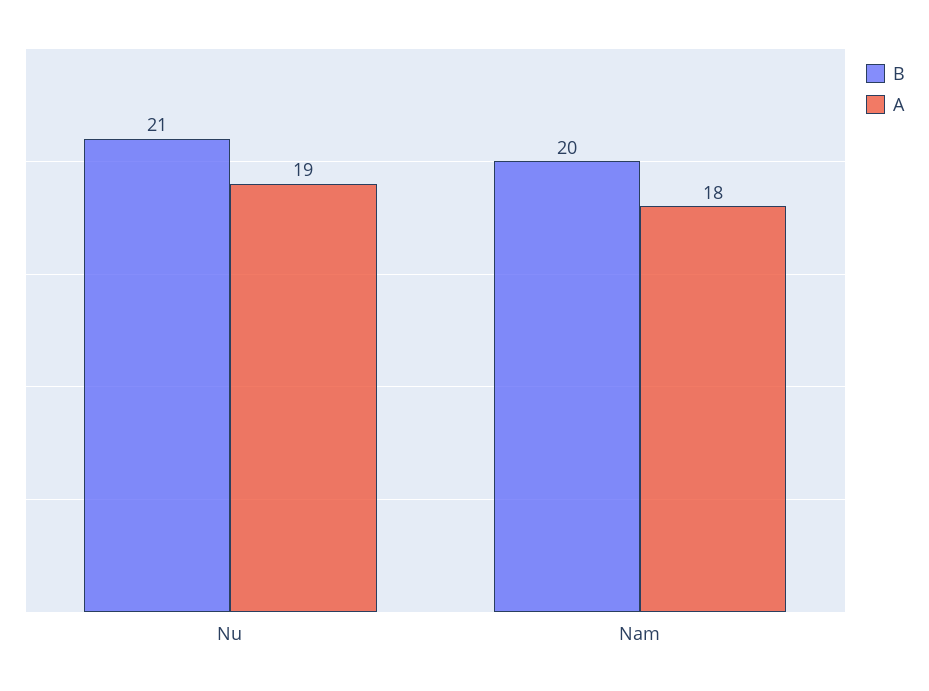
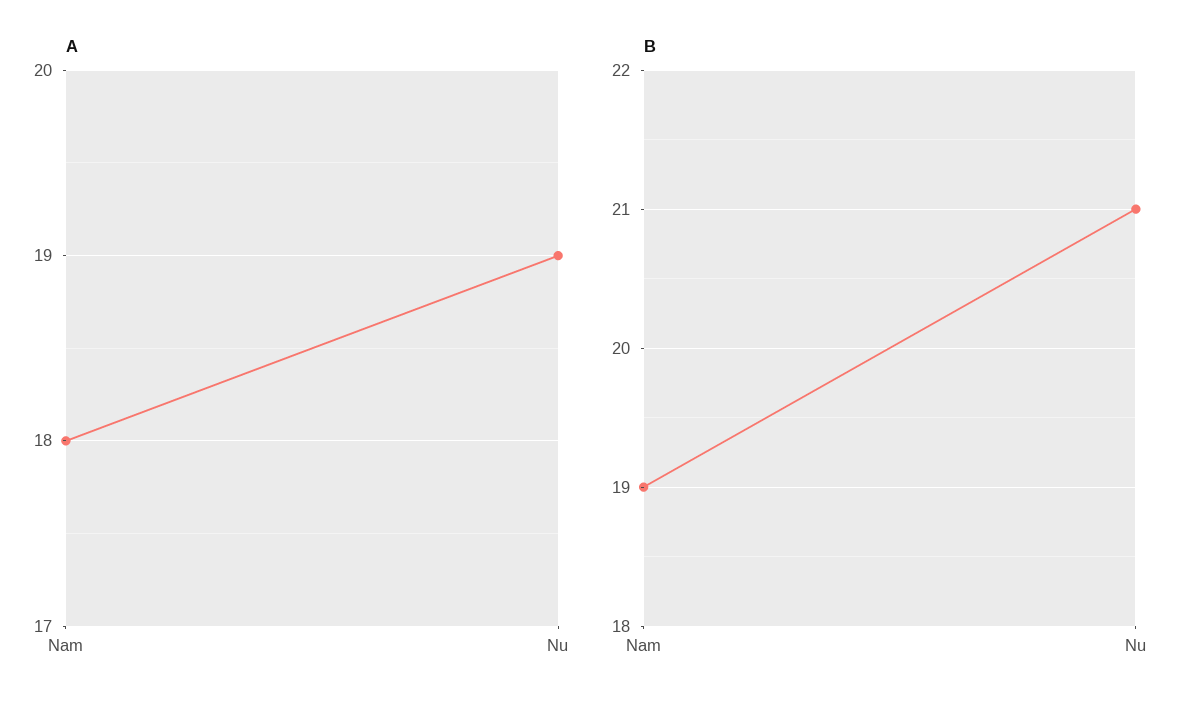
B, Nam: 20 -> 19

